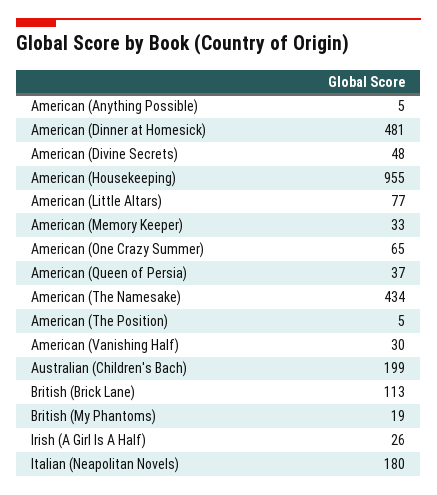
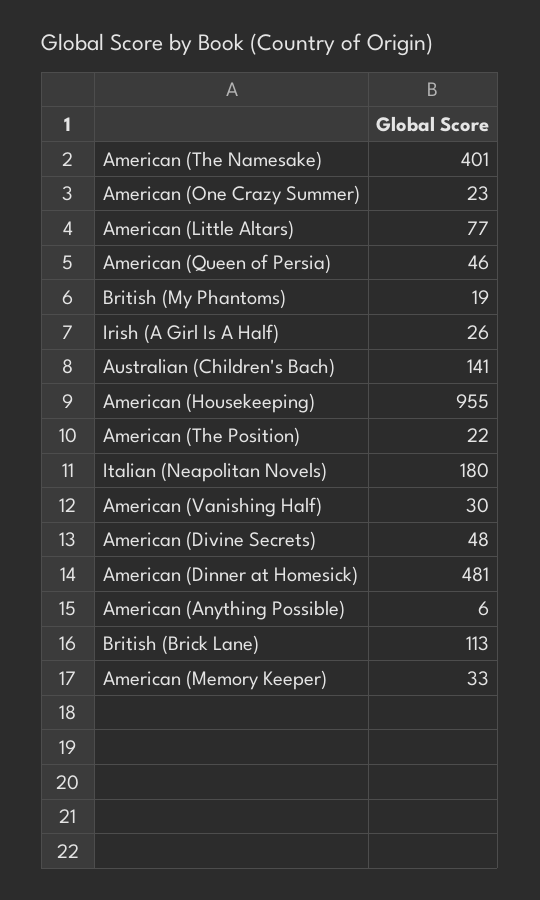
American (Anything Possible): 5 -> 6
American (One Crazy Summer): 65 -> 23
American (Queen of Persia): 37 -> 46
American (The Namesake): 434 -> 401
American (The Position): 5 -> 22
Australian (Children's Bach): 199 -> 141

